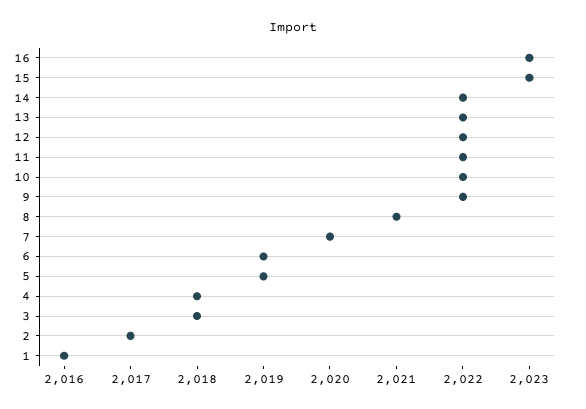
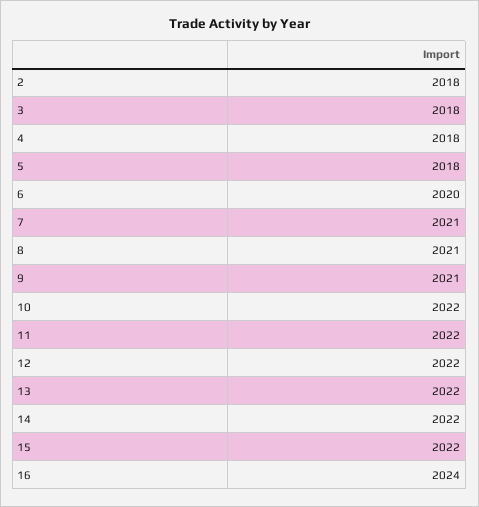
16: 2023 -> 2024
15: 2023 -> 2022
9: 2022 -> 2021
7: 2020 -> 2021
6: 2019 -> 2020
5: 2019 -> 2018
2: 2017 -> 2018
1: 2016 -> none

